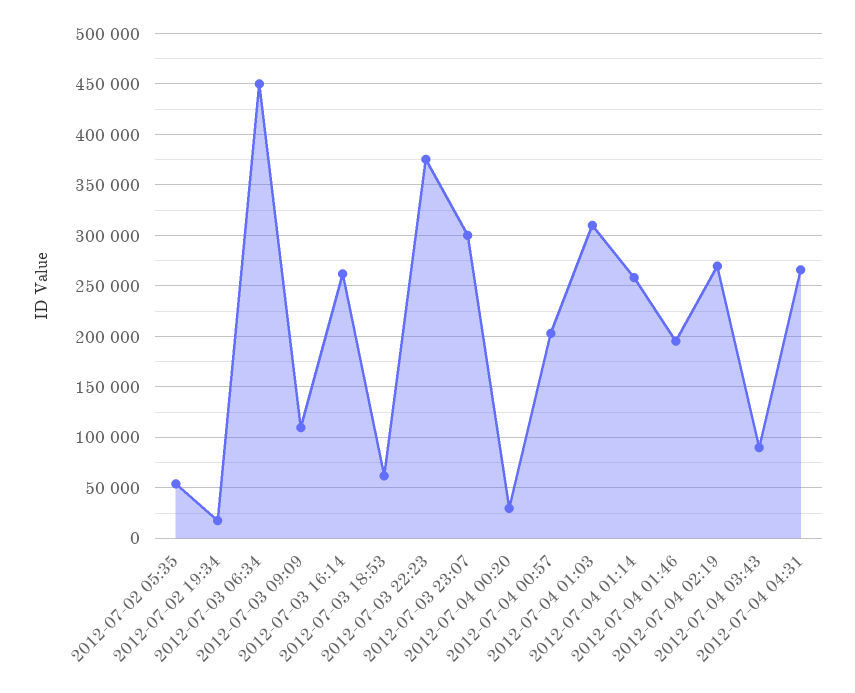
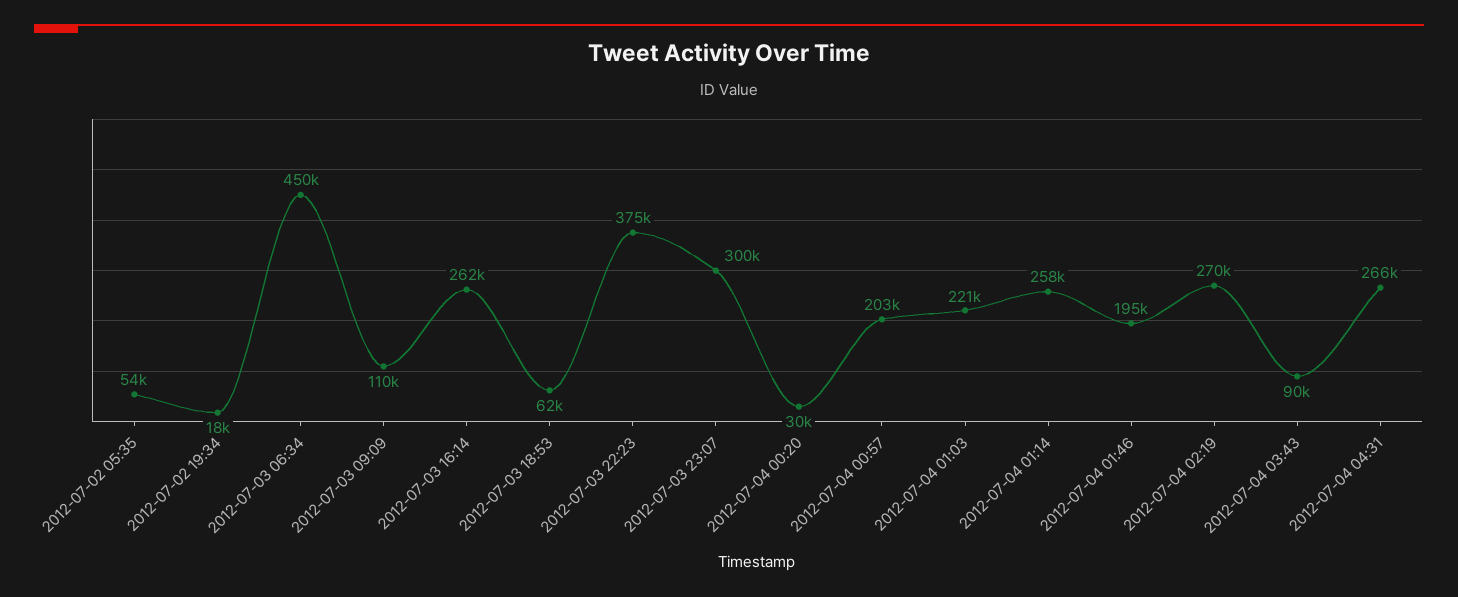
2012-07-04 01:03: 310000 -> 221000

